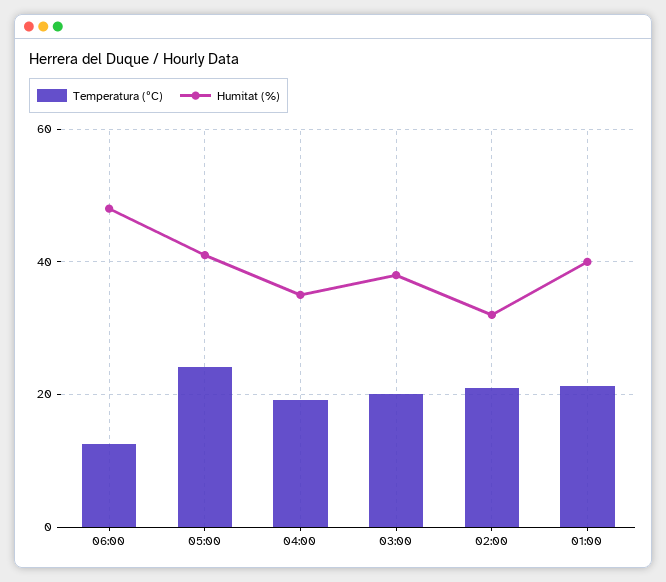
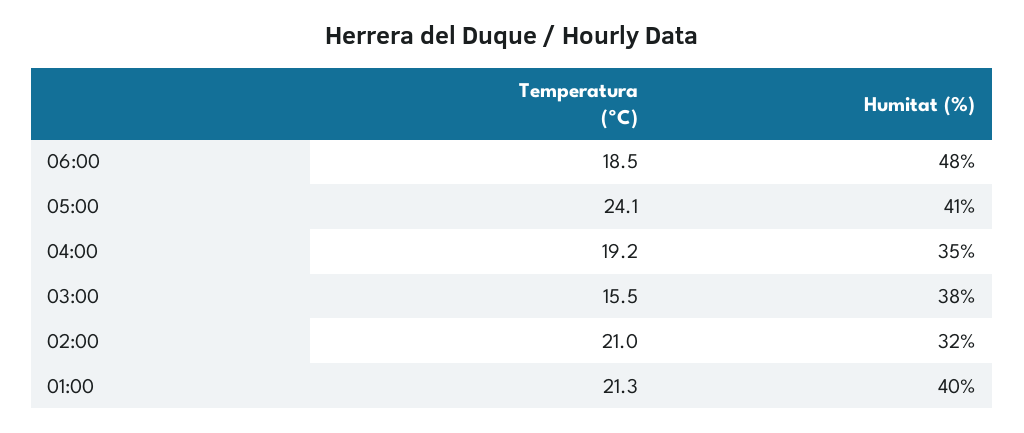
Temperatura (ºC), 06:00: 12 -> 18.5
Temperatura (ºC), 03:00: 20 -> 15.5

